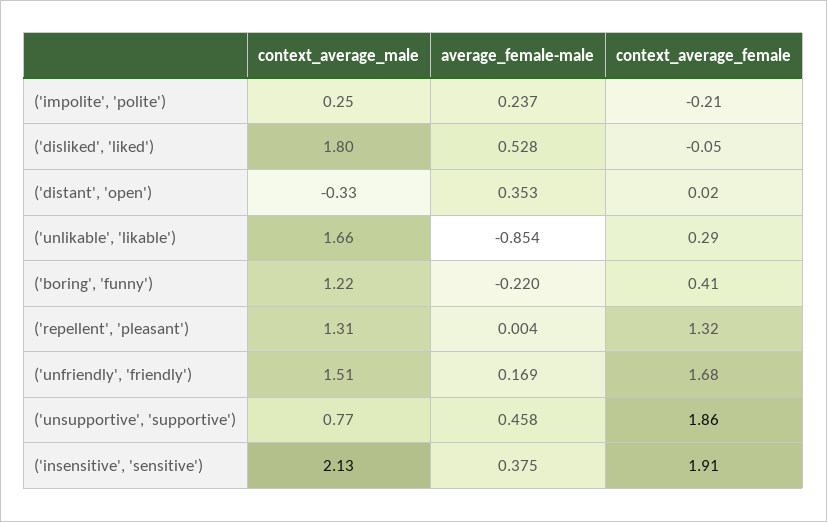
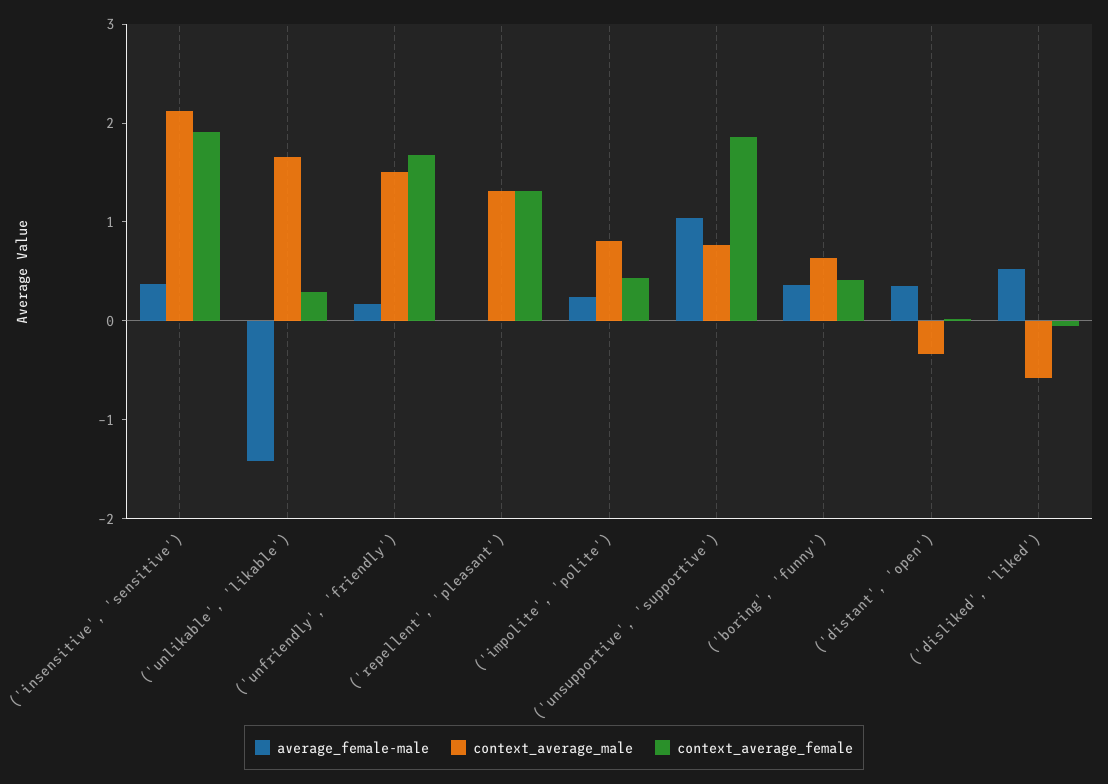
context_average_male, ('impolite', 'polite'): 0.25 -> 0.8
context_average_female, ('impolite', 'polite'): -0.21 -> 0.4
context_average_male, ('disliked', 'liked'): 1.8 -> -0.6
average_female-male, ('unlikable', 'likable'): -0.854 -> -1.4
context_average_male, ('boring', 'funny'): 1.22 -> 0.6
average_female-male, ('boring', 'funny'): -0.22 -> 0.4
average_female-male, ('unsupportive', 'supportive'): 0.458 -> 1

